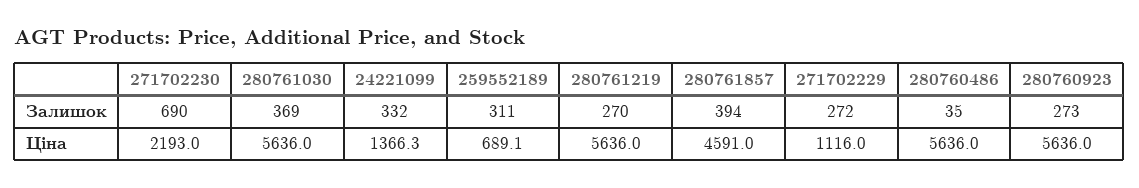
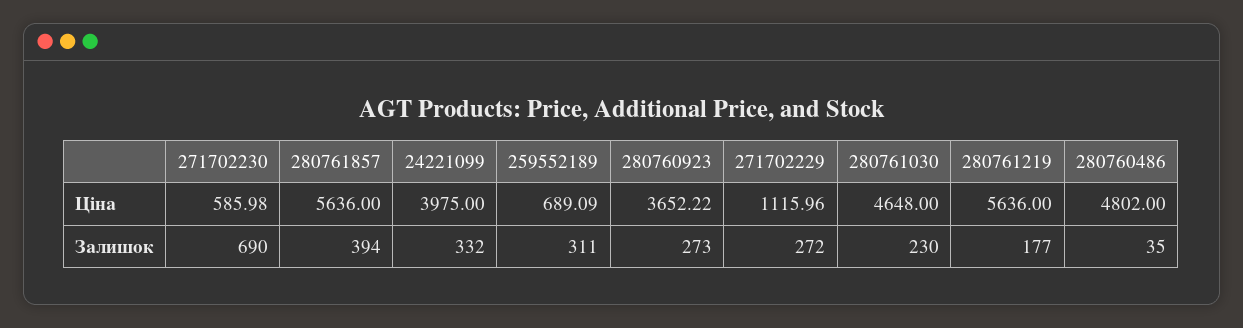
280761030, Залишок: 369 -> 230
280761219, Залишок: 270 -> 177
271702230, Ціна: 2193 -> 585.98
280761030, Ціна: 5636 -> 4648
24221099, Ціна: 1366.3 -> 3975
280761857, Ціна: 4591 -> 5636
280760486, Ціна: 5636 -> 4802
280760923, Ціна: 5636 -> 3652.22

